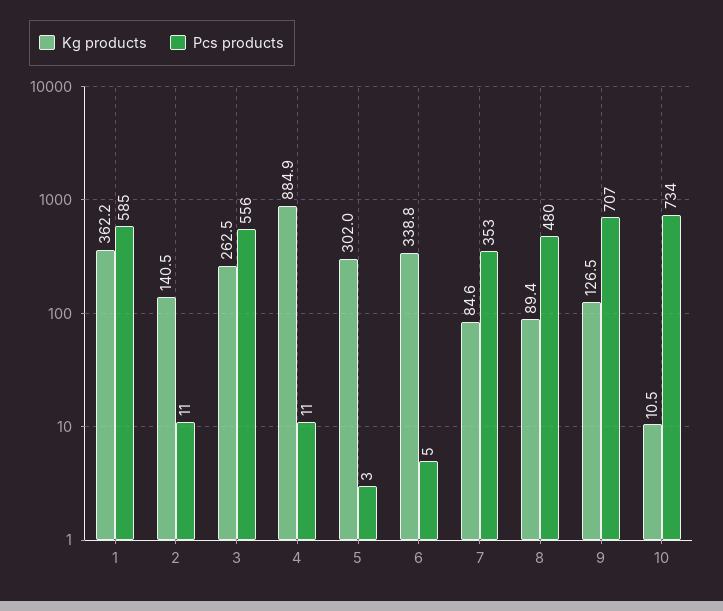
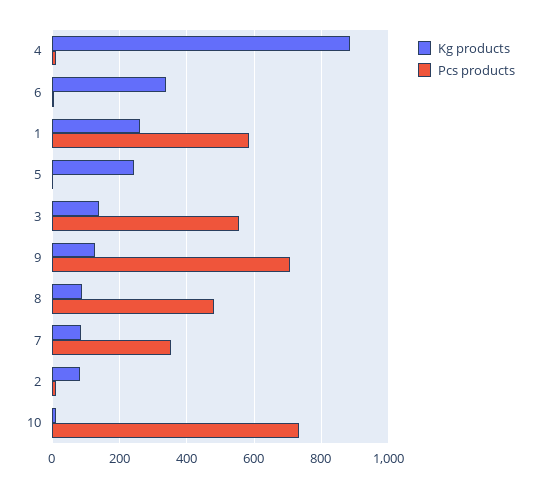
Kg products, 1: 362.2 -> 260
Kg products, 2: 140.5 -> 80
Kg products, 3: 262.5 -> 140
Kg products, 5: 302 -> 240

